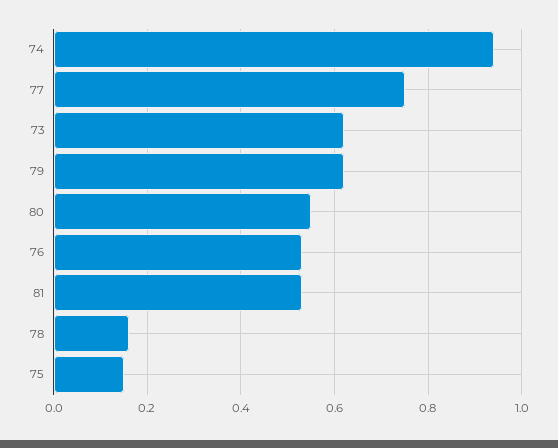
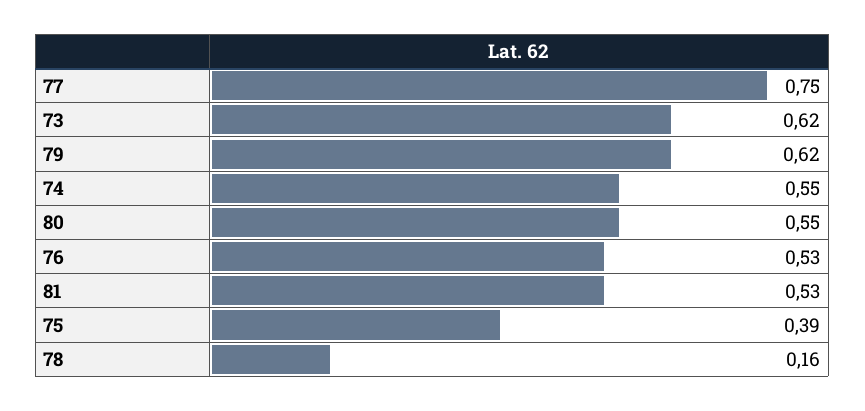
74: 0.95 -> 0.55
75: 0.15 -> 0.39

